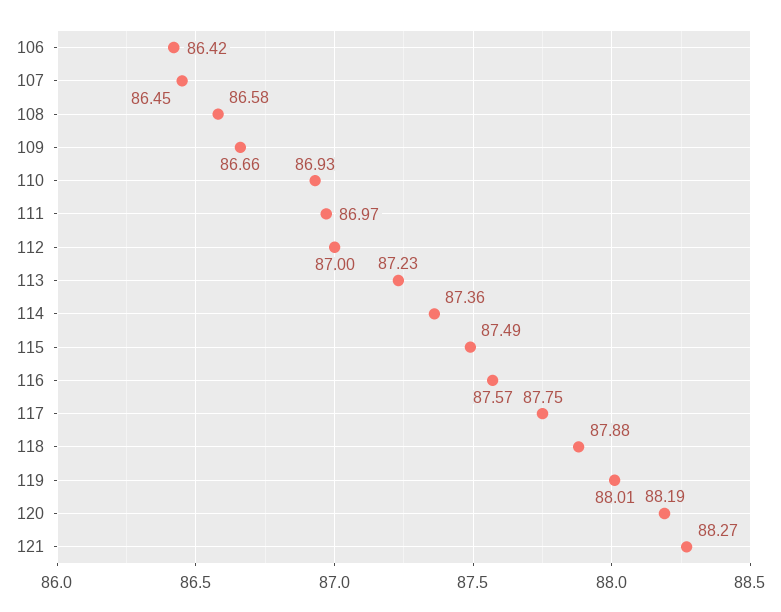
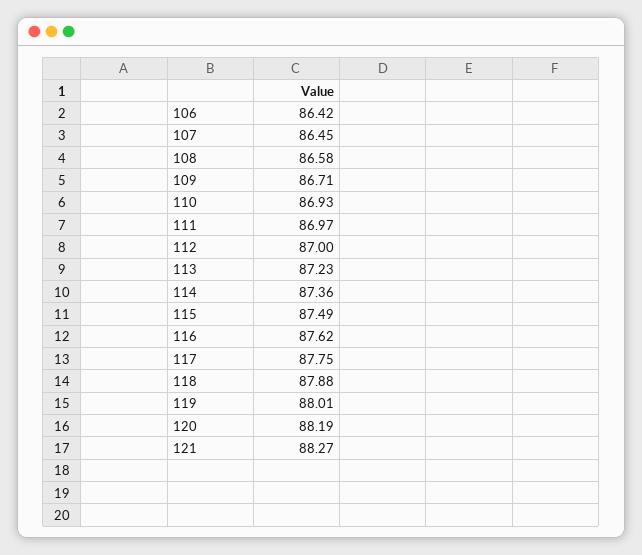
109: 86.66 -> 86.71
116: 87.57 -> 87.62

